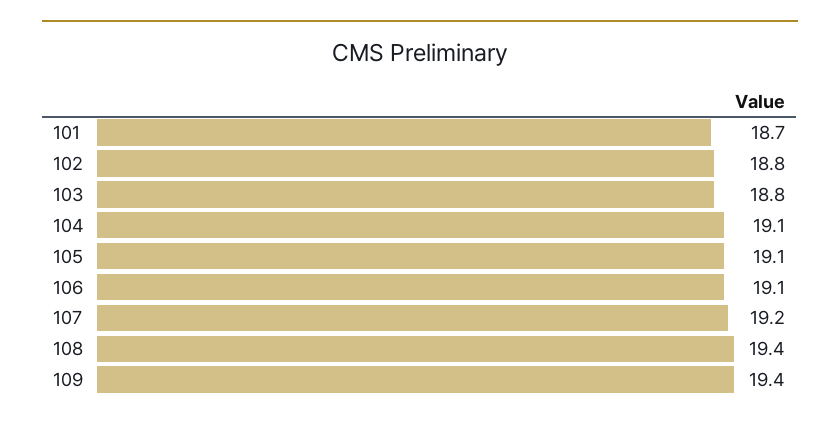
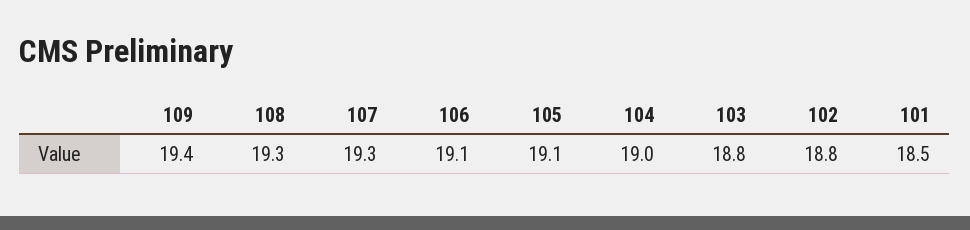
101: 18.7 -> 18.5
104: 19.1 -> 19
107: 19.2 -> 19.3
108: 19.4 -> 19.3

